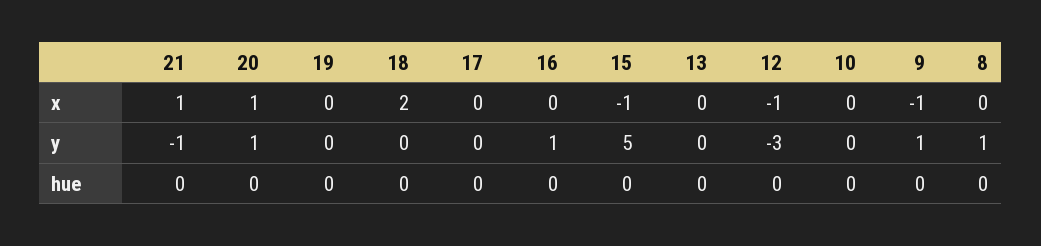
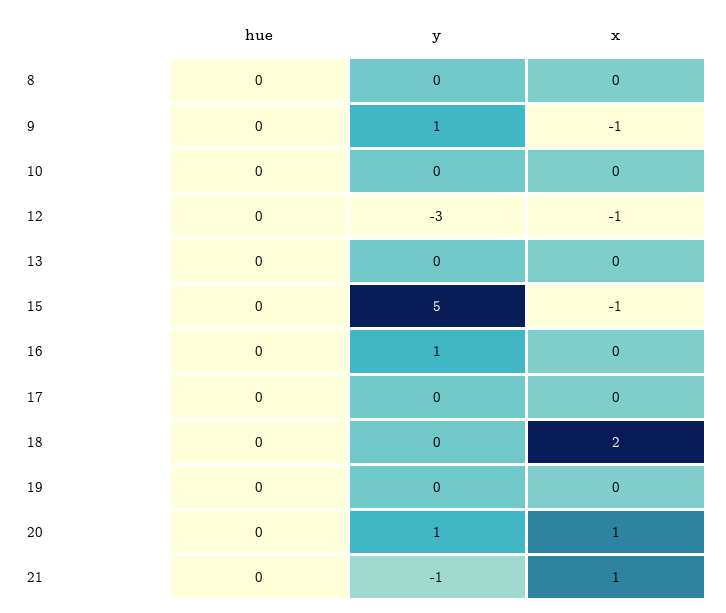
8, y: 1 -> 0

